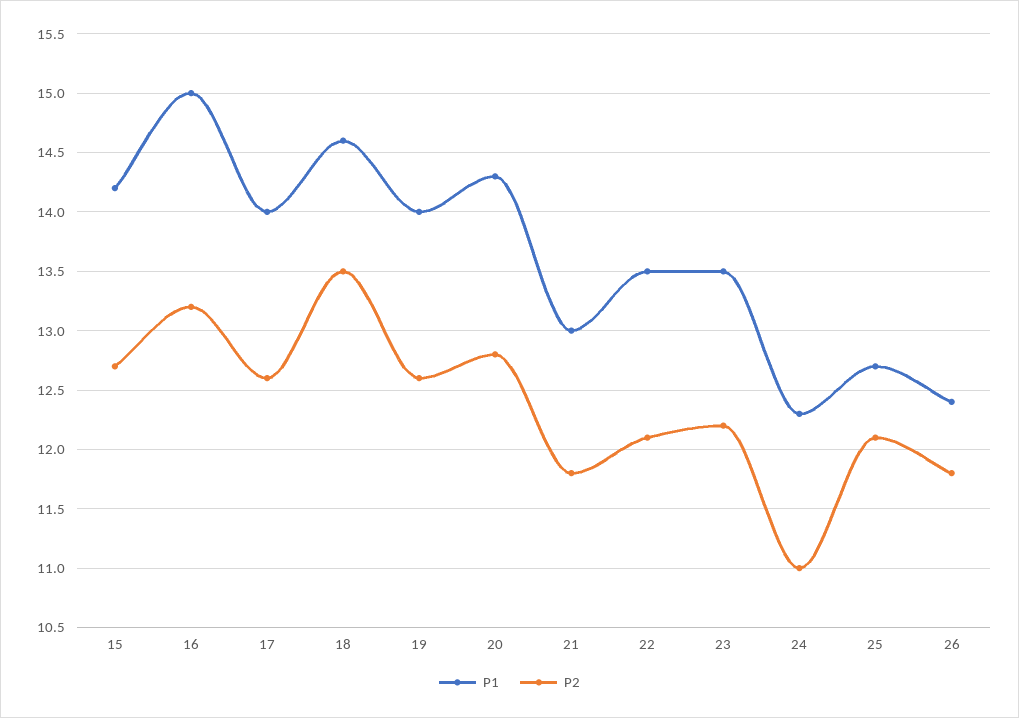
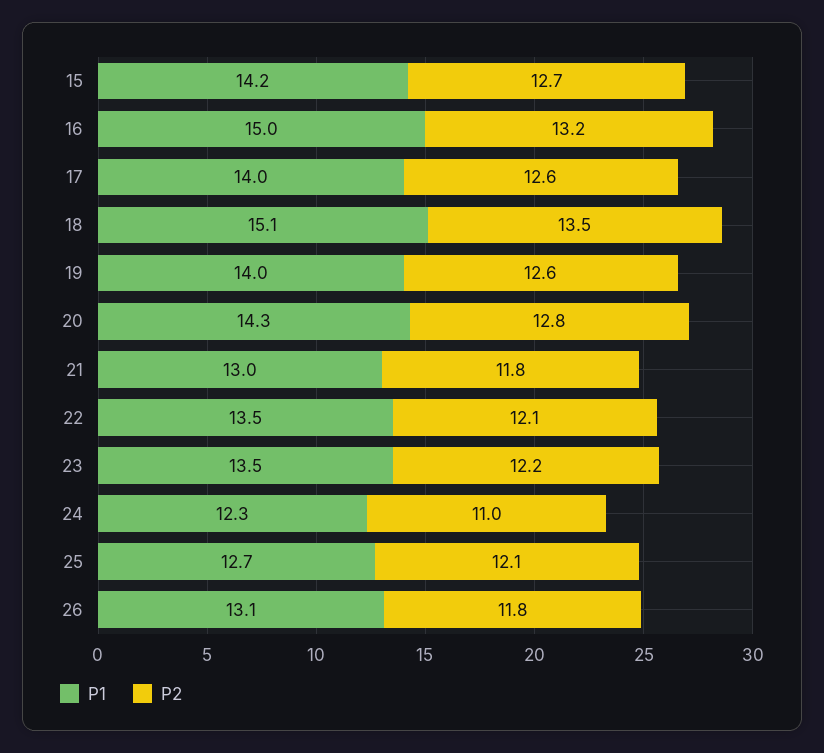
P1, 18: 14.6 -> 15.1
P1, 26: 12.4 -> 13.1

